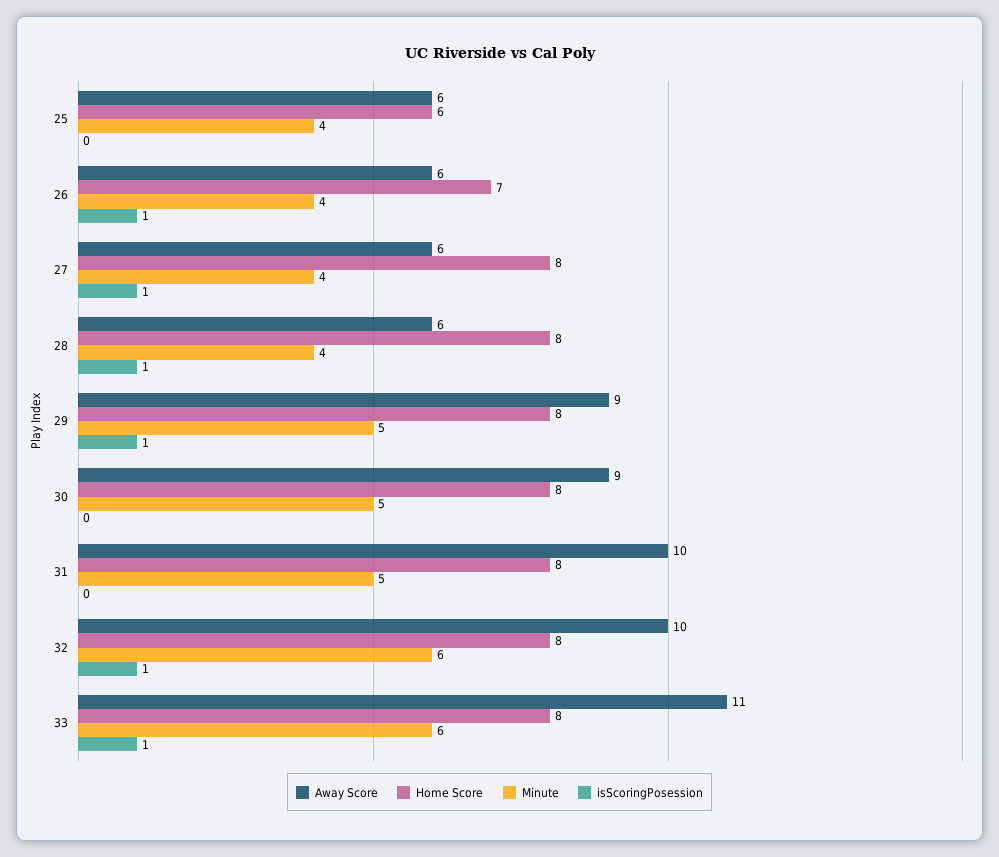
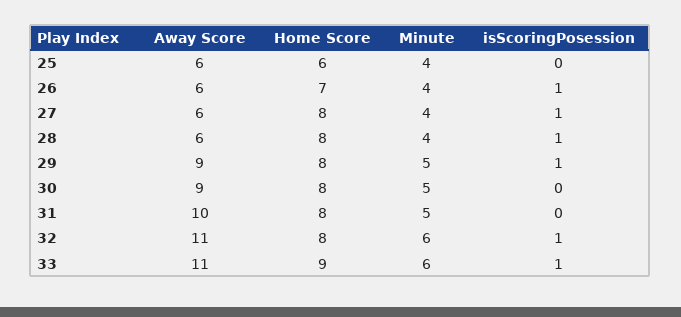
Away Score, 32: 10 -> 11
Home Score, 33: 8 -> 9

